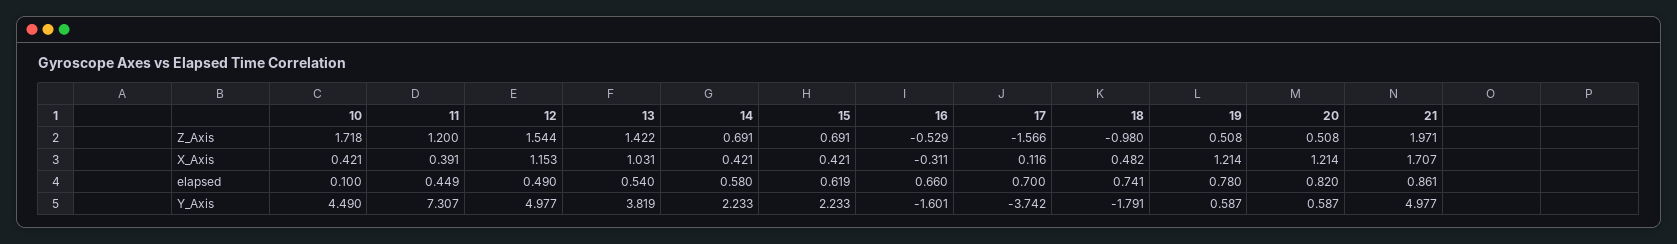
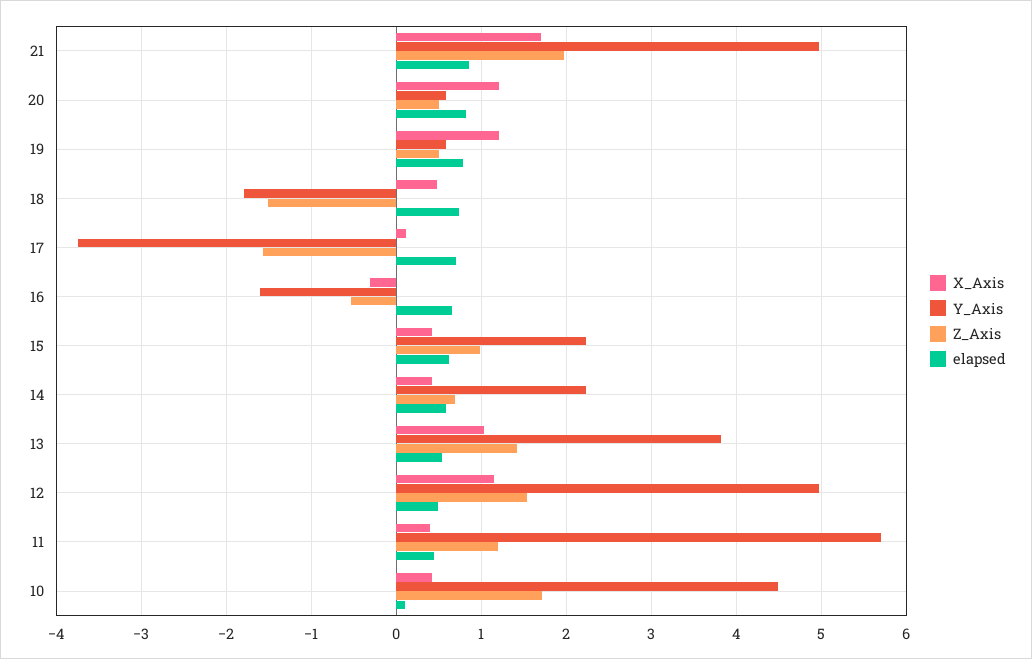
Z_Axis, 15: 0.691 -> 1
Z_Axis, 18: -0.98 -> -1.5
Y_Axis, 11: 7.307 -> 5.7

